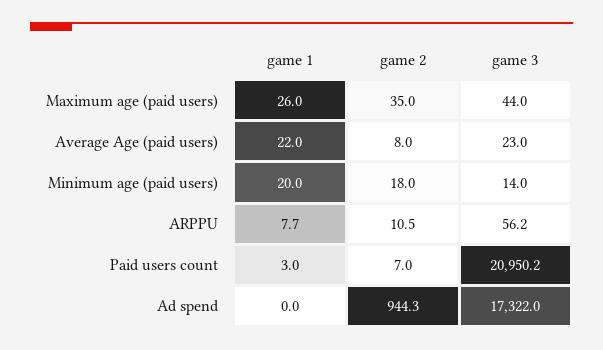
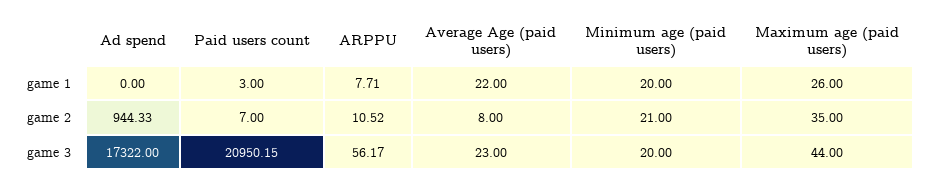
game 2, Minimum age (paid users): 18 -> 21
game 3, Minimum age (paid users): 14 -> 20

